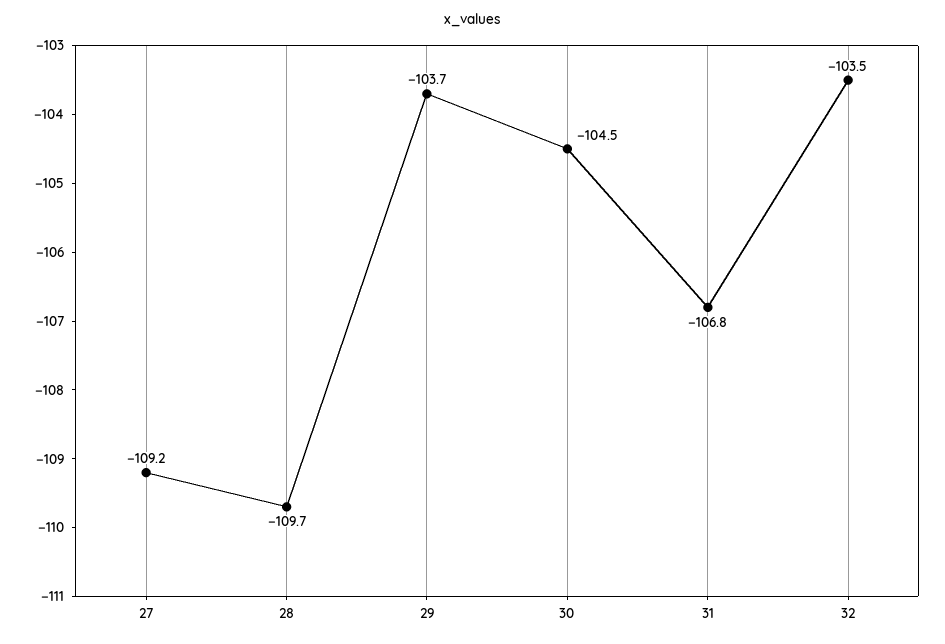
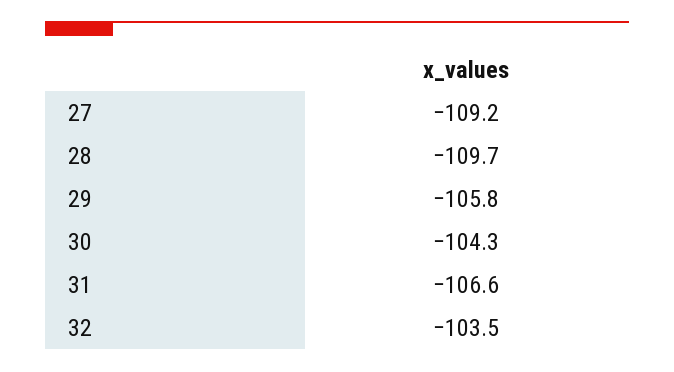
29: -103.7 -> -105.8
30: -104.5 -> -104.3
31: -106.8 -> -106.6

